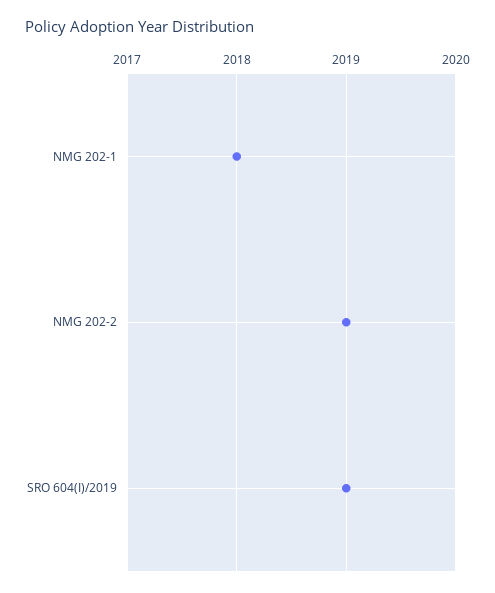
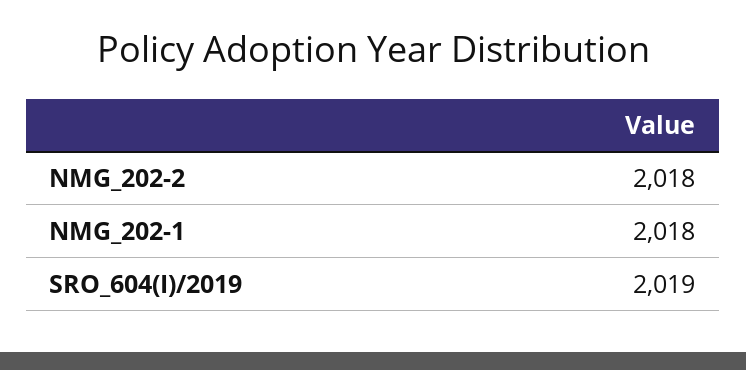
NMG 202-2: 2019 -> 2018

